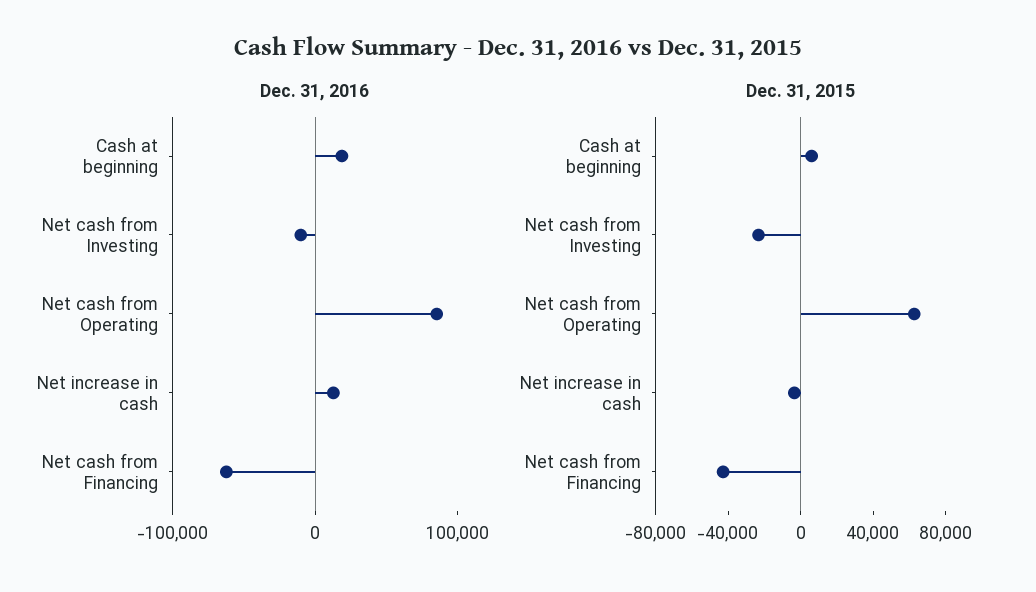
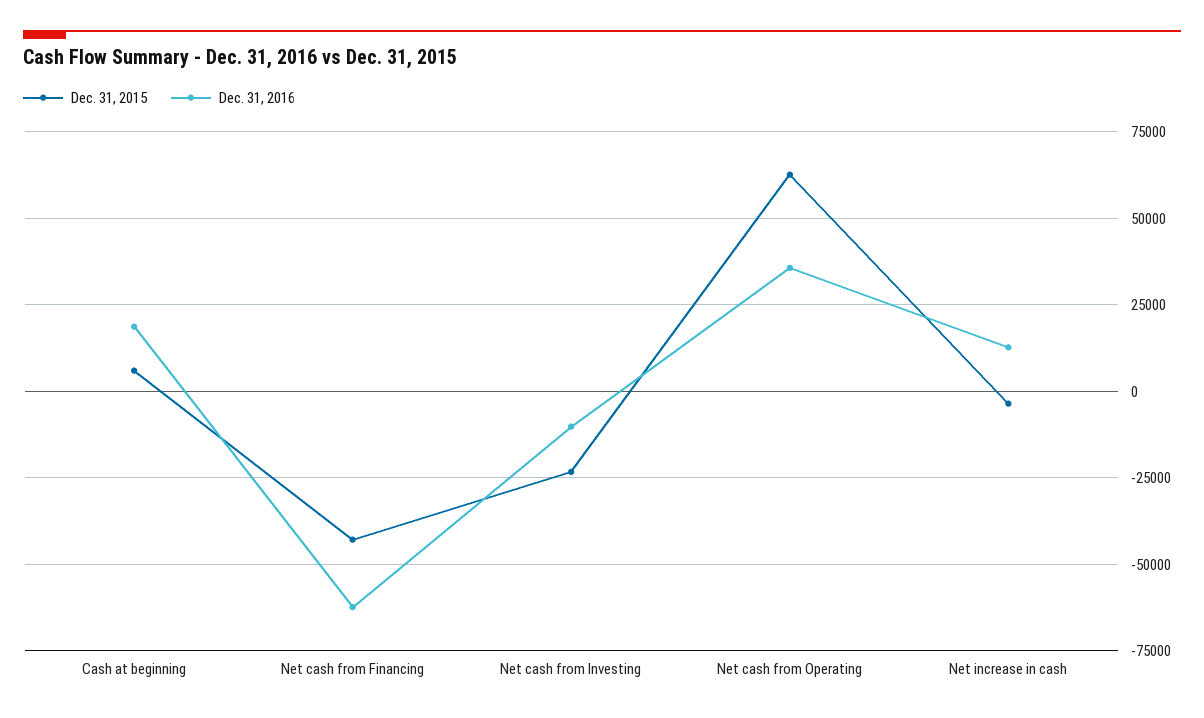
Dec. 31, 2016, Net cash from Operating: 80000 -> 35000

